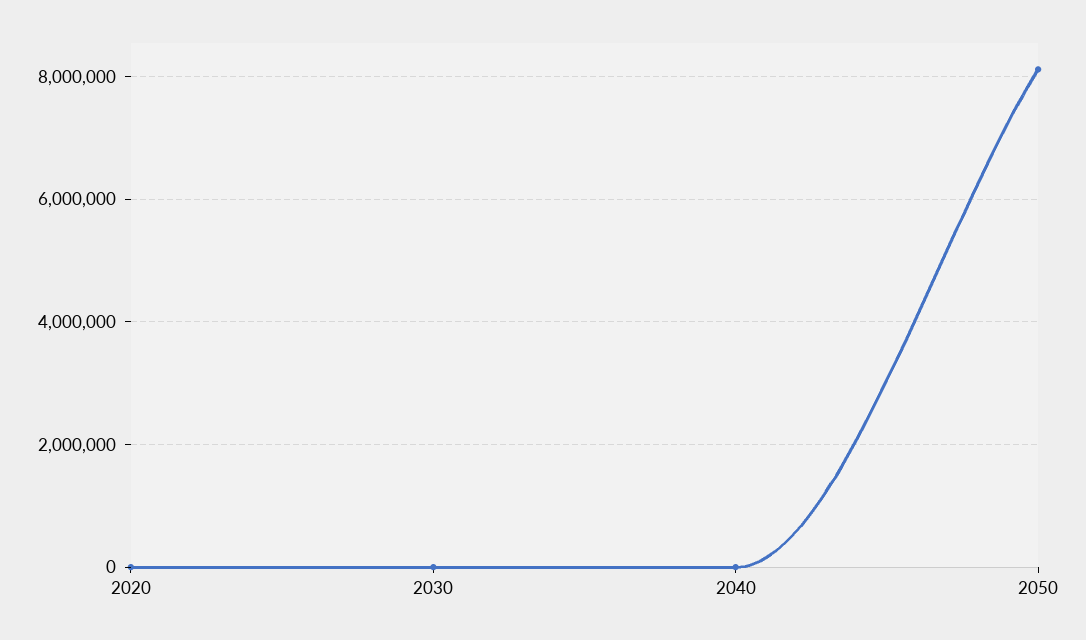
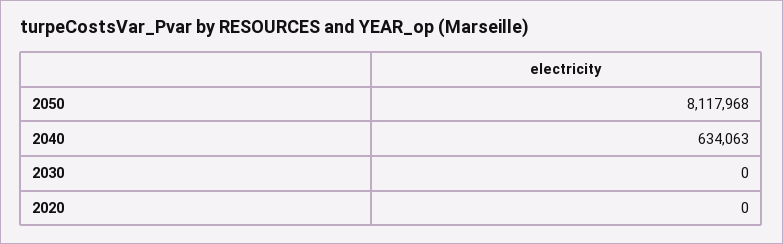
2040: 0 -> 634063

